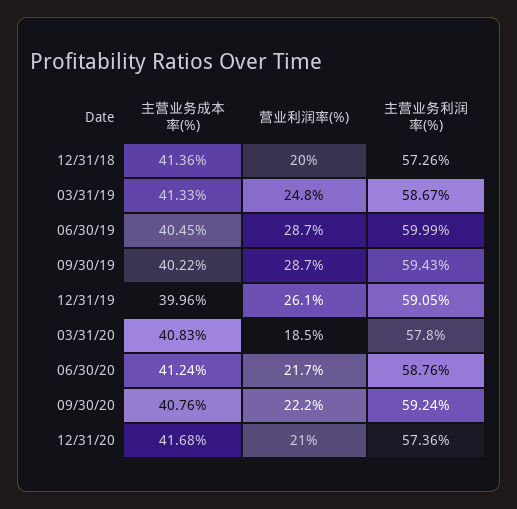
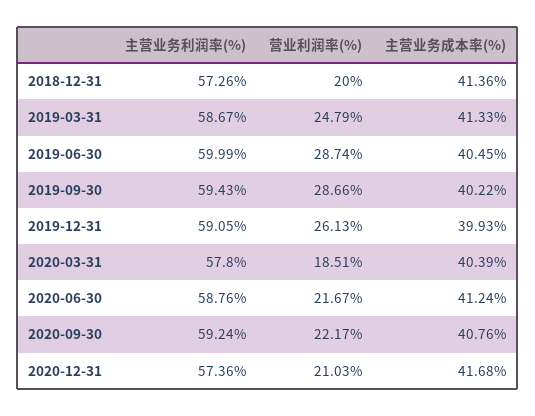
主营业务成本率(%), 12/31/19: 39.96 -> 39.93
主营业务成本率(%), 03/31/20: 40.83 -> 40.39

